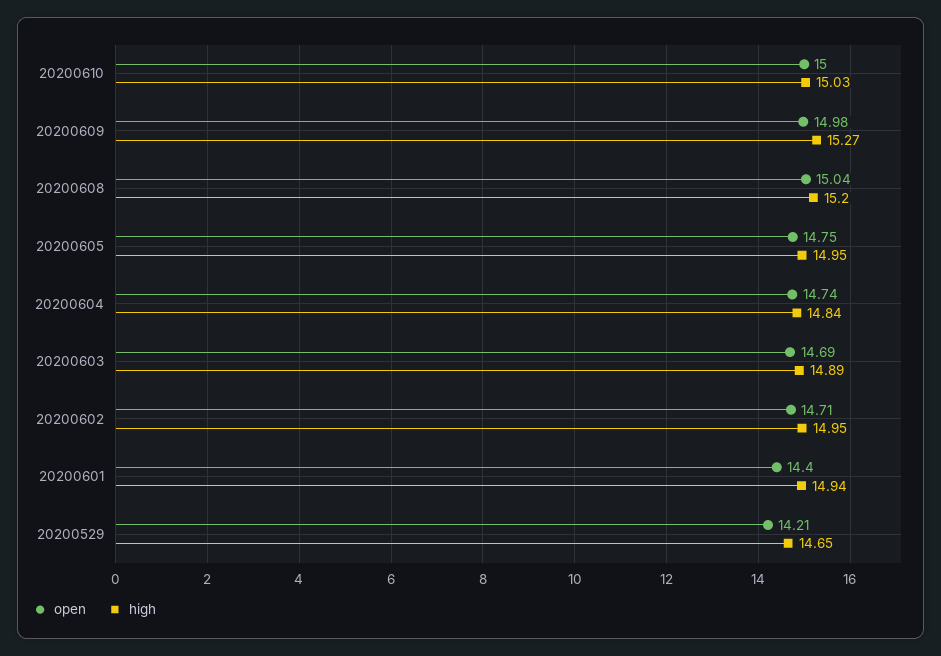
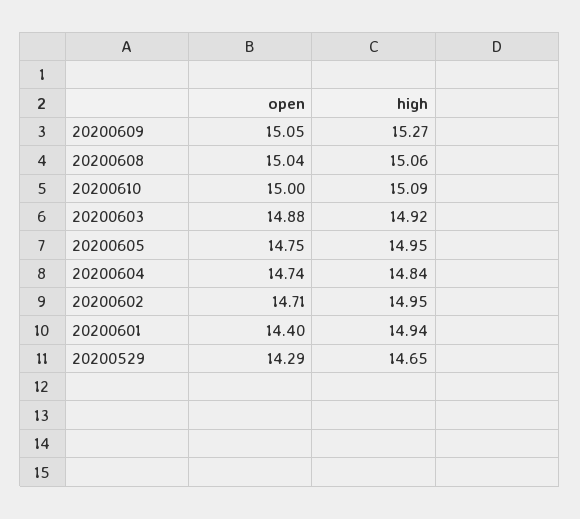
high, 20200610: 15.03 -> 15.09
open, 20200609: 14.98 -> 15.05
high, 20200608: 15.2 -> 15.06
open, 20200603: 14.69 -> 14.88
high, 20200603: 14.89 -> 14.92
open, 20200529: 14.21 -> 14.29

